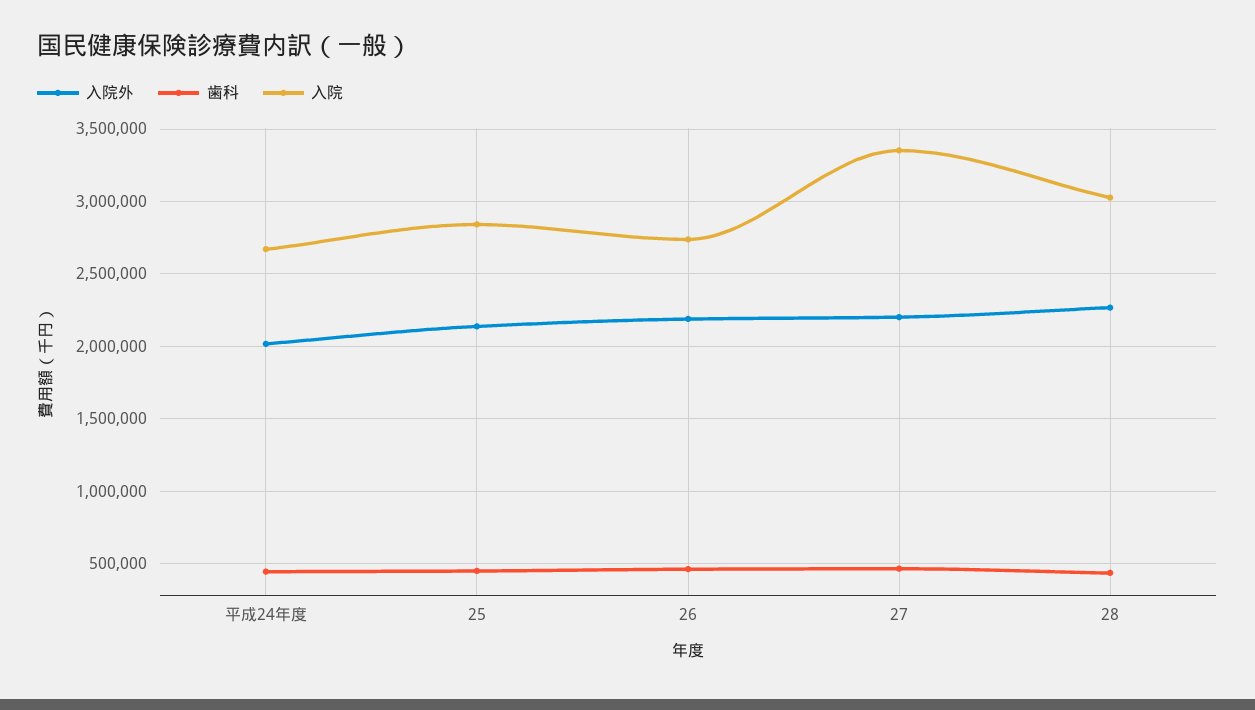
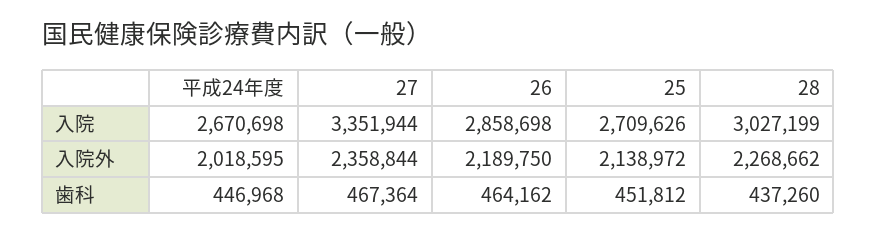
入院, 25: 2850000 -> 2709626
入院, 26: 2750000 -> 2858698
入院外, 27: 2200000 -> 2358844

